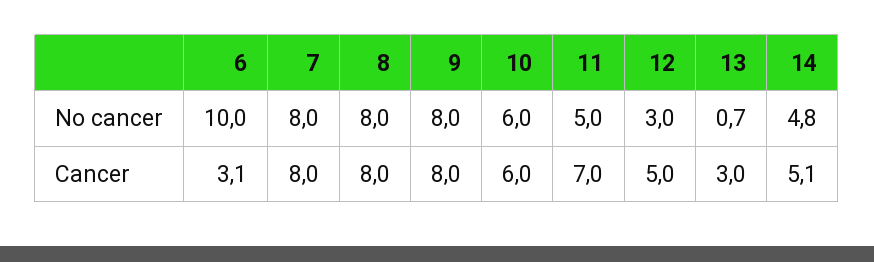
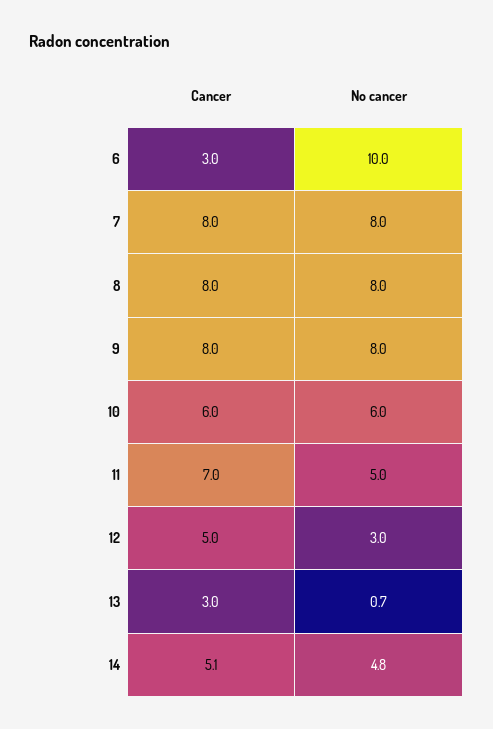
6, Cancer: 3.1 -> 3

